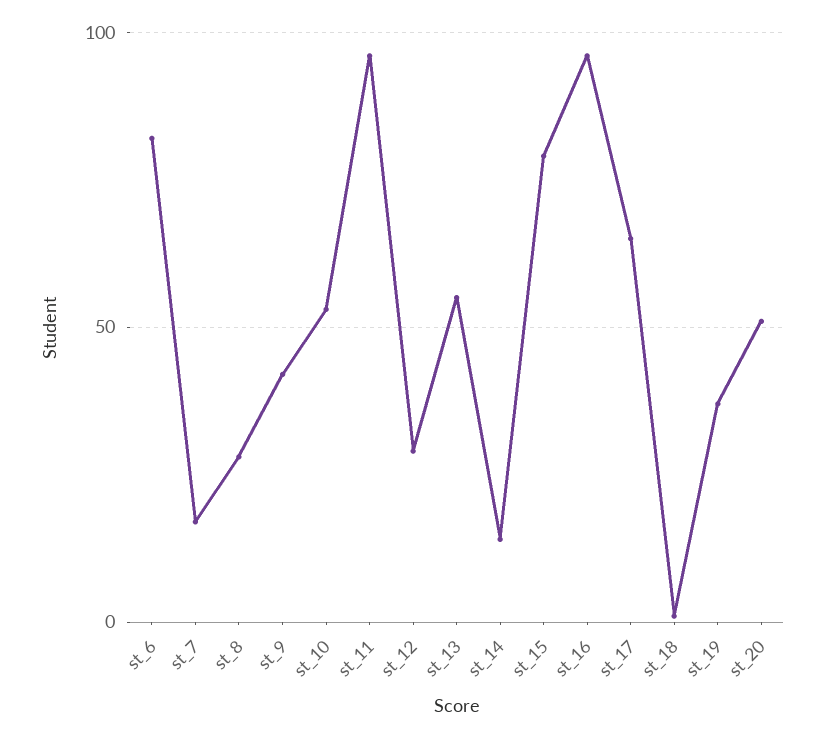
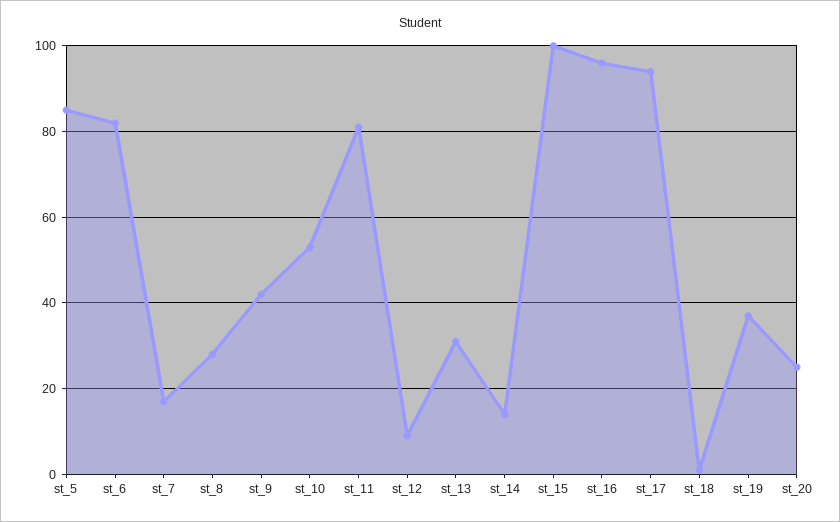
st_11: 95 -> 80
st_12: 30 -> 10
st_13: 55 -> 30
st_15: 80 -> 100
st_17: 65 -> 95
st_20: 50 -> 25
st_5: none -> 85

